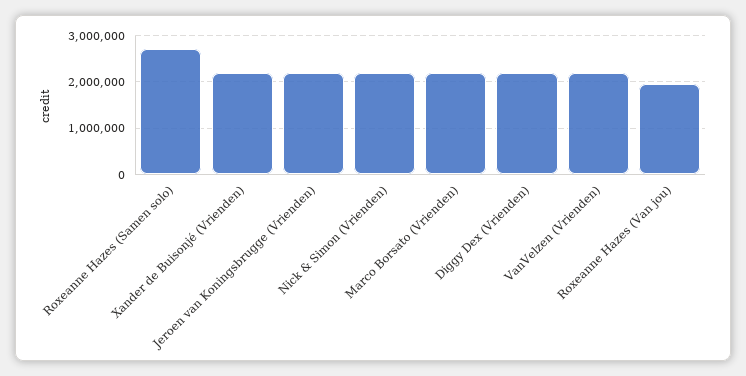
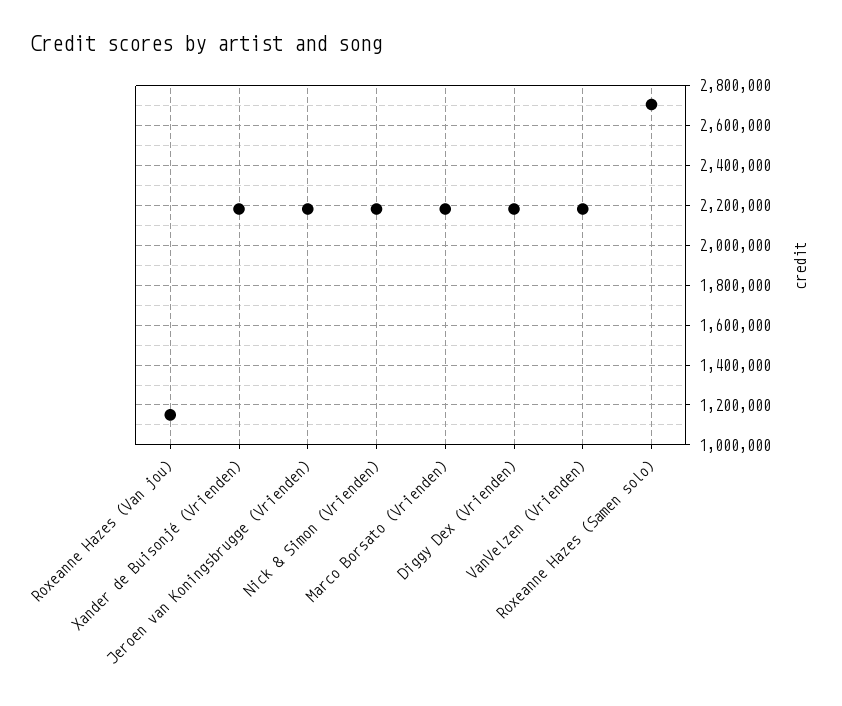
Roxeanne Hazes (Van jou): 2000000 -> 1150000

